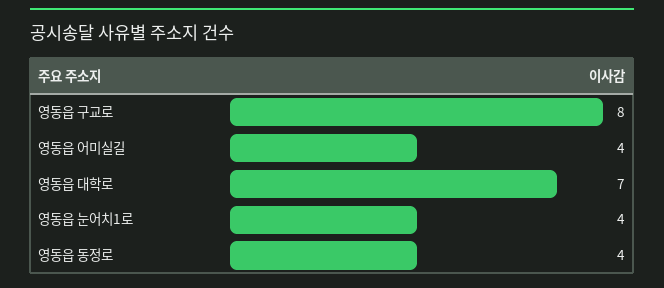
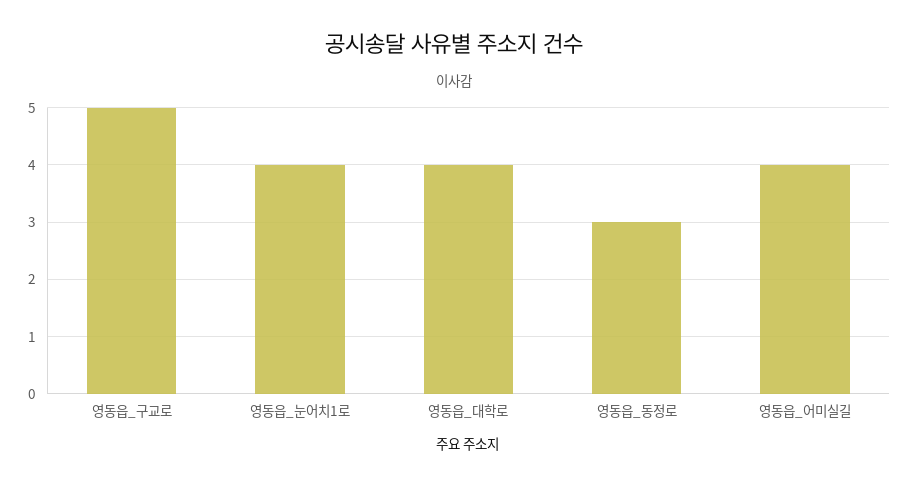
영동읍 구교로: 8 -> 5
영동읍 대학로: 7 -> 4
영동읍 동정로: 4 -> 3

